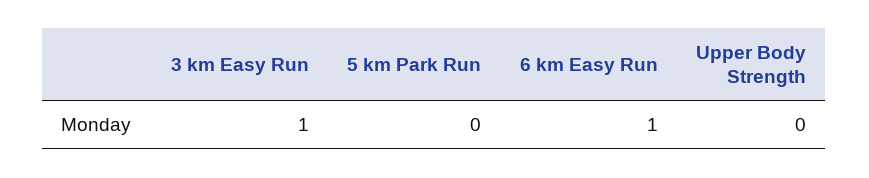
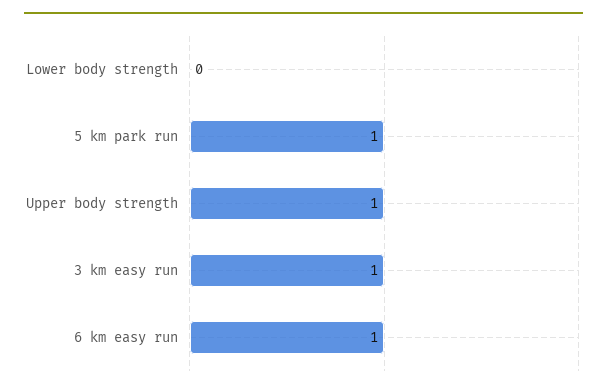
5 km Park Run: 0 -> 1
Upper Body Strength: 0 -> 1
Lower body strength: none -> 0

